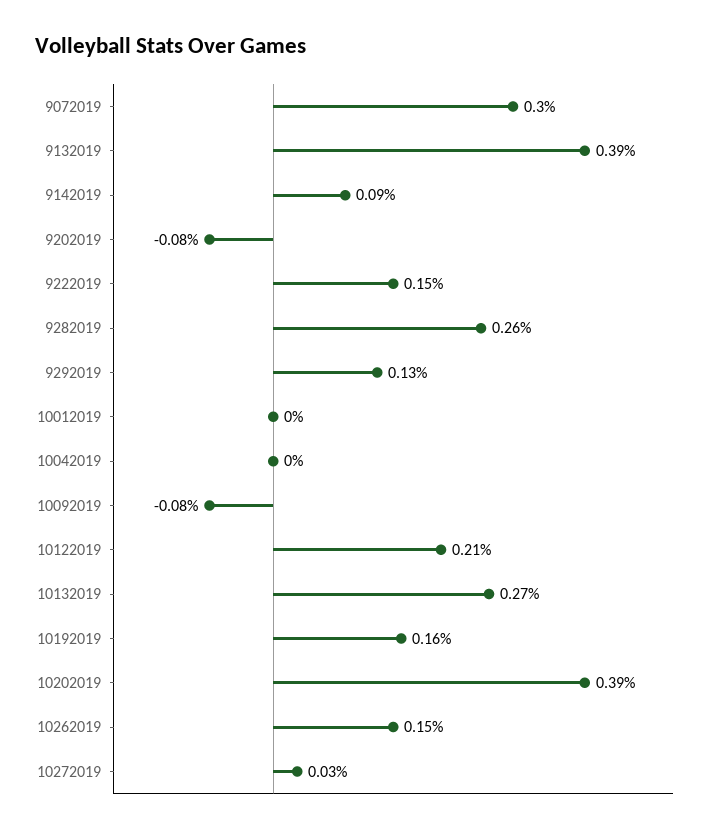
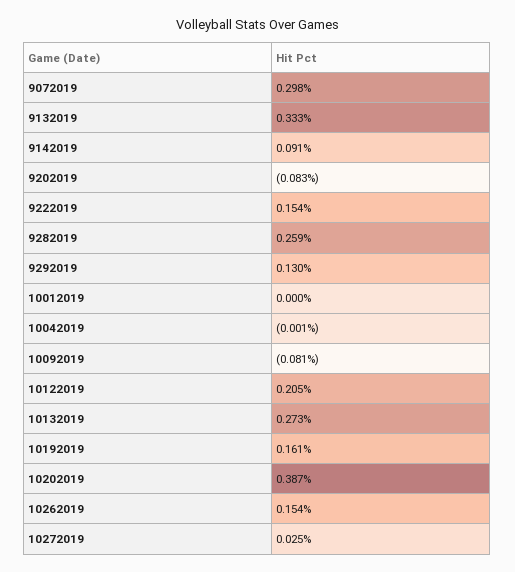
9132019: 0.39 -> 0.333

